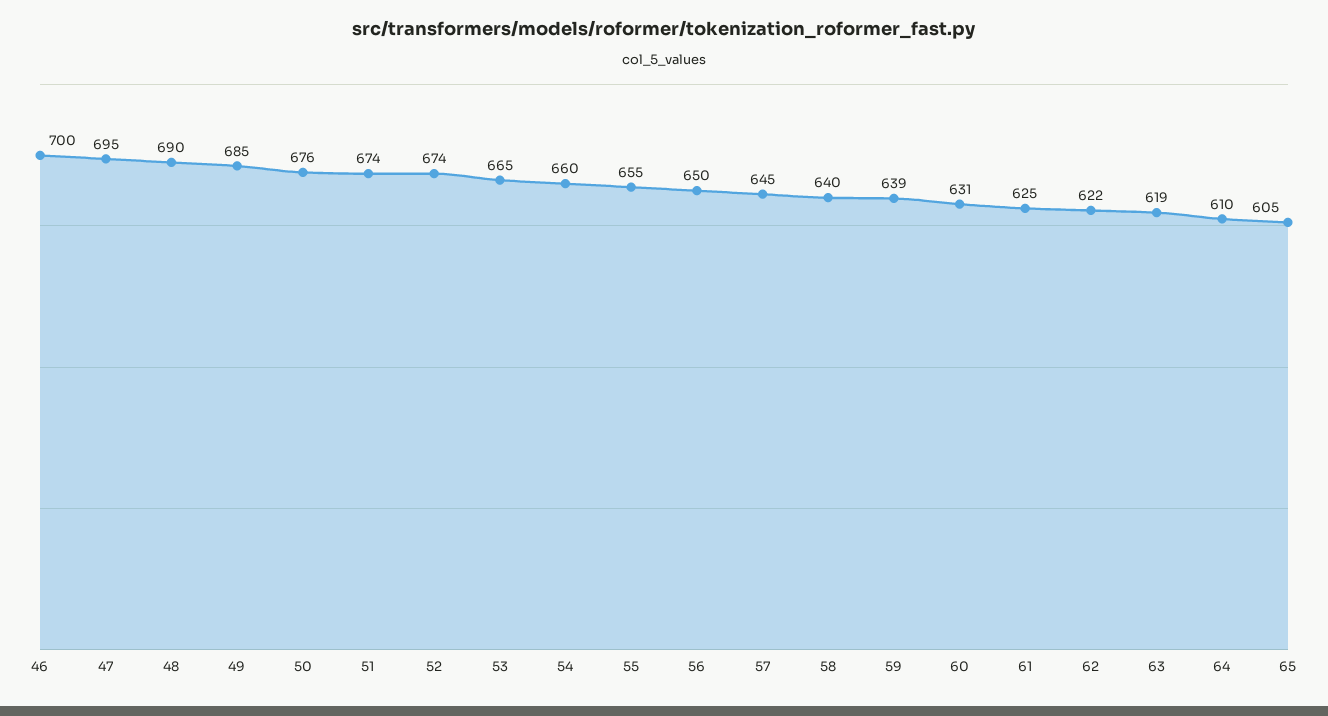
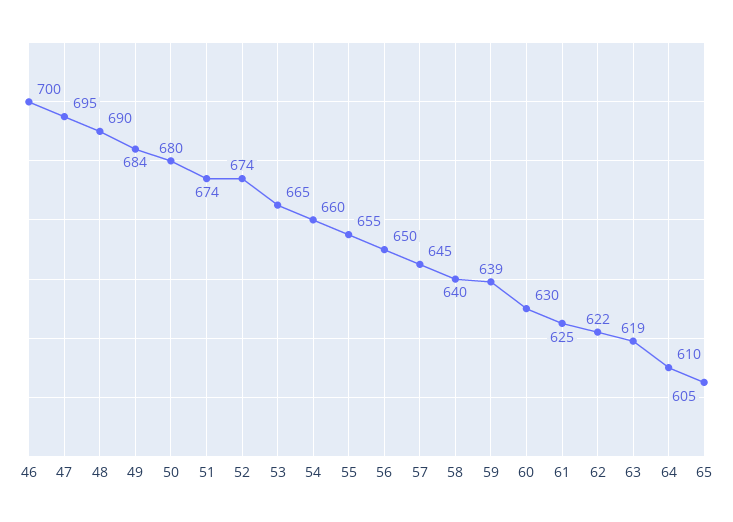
49: 685 -> 684
50: 676 -> 680
60: 631 -> 630

